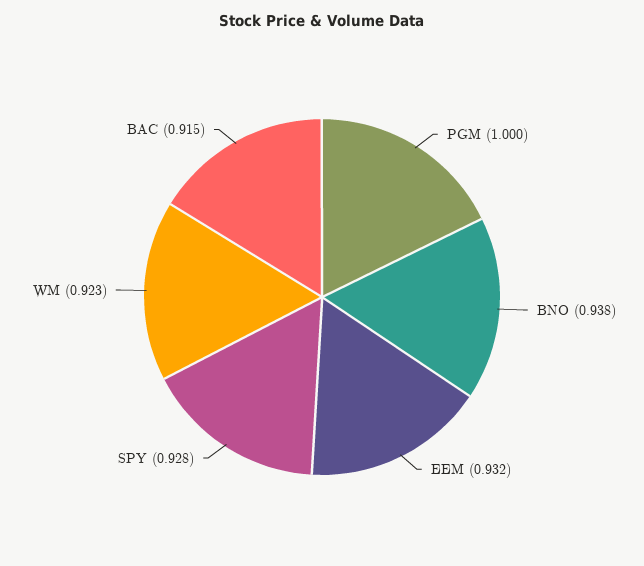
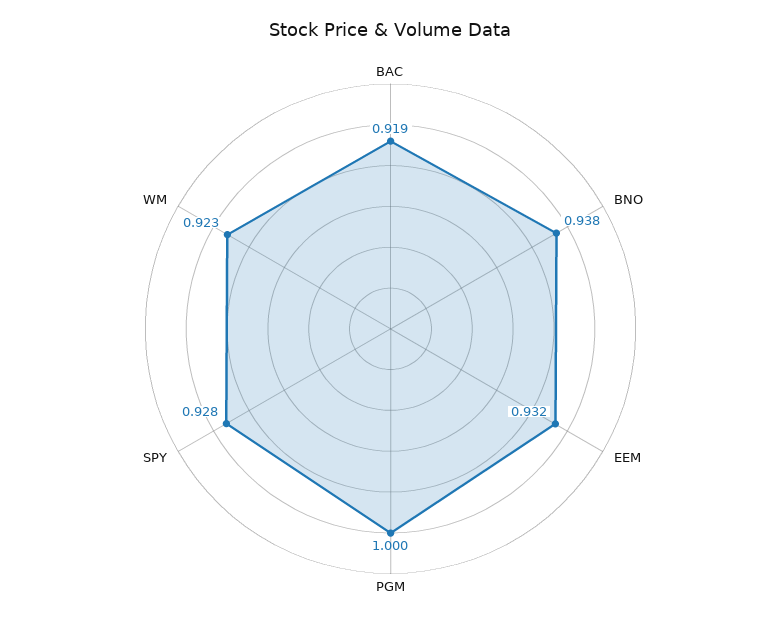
BAC: 0.915 -> 0.919

